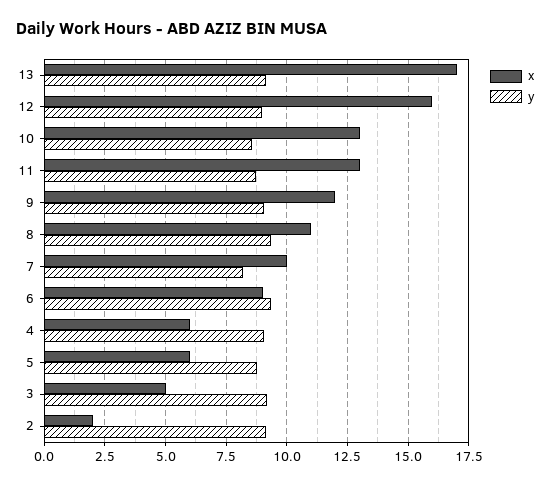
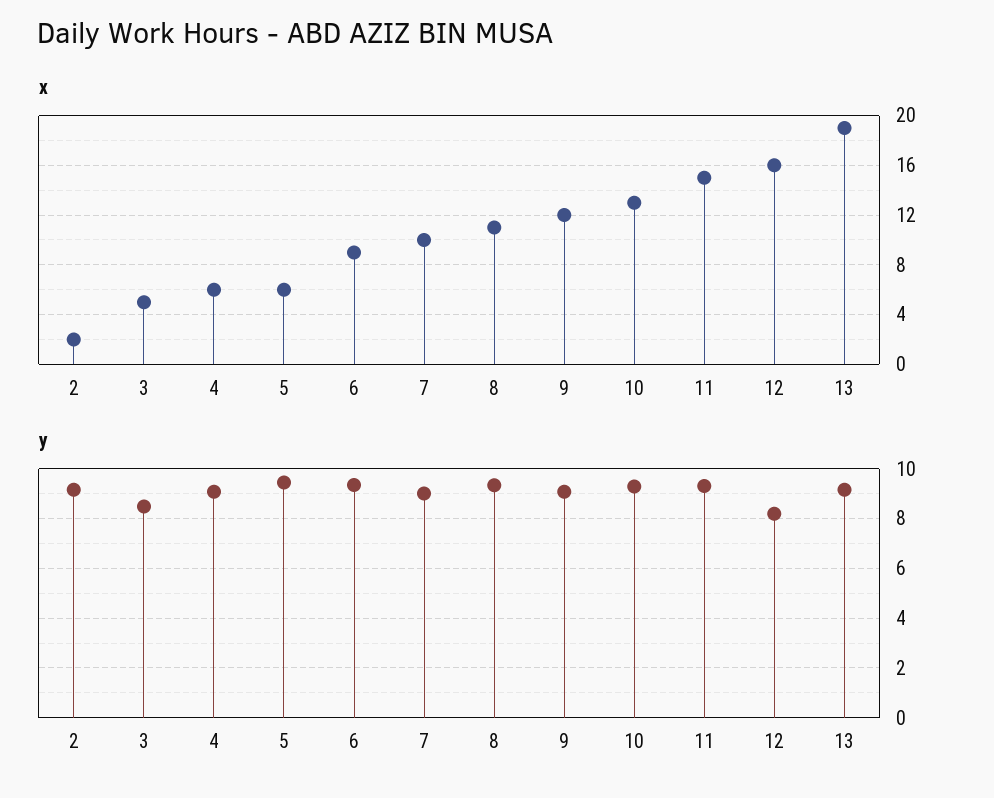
x, 13: 17 -> 19
y, 12: 9 -> 8.25
y, 10: 8.5 -> 9.25
x, 11: 13 -> 15
y, 11: 8.75 -> 9.25
y, 7: 8.25 -> 9
y, 5: 8.75 -> 9.5
y, 3: 9.25 -> 8.5

